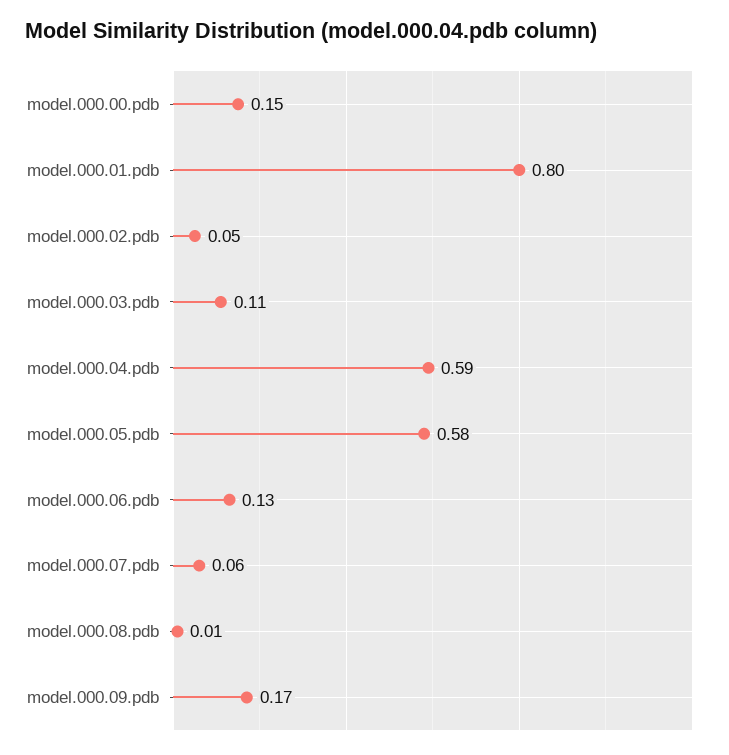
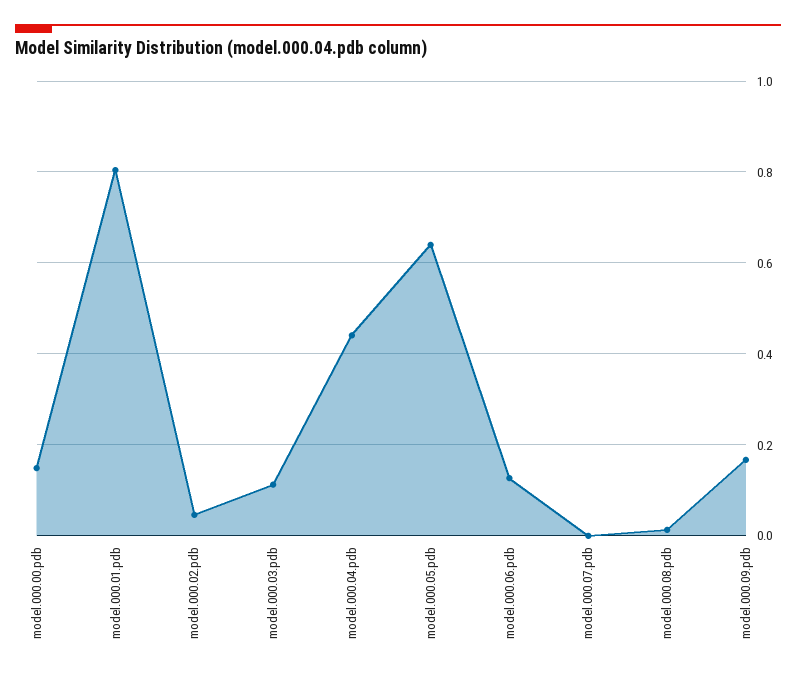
model.000.04.pdb: 0.59 -> 0.44
model.000.05.pdb: 0.58 -> 0.64
model.000.07.pdb: 0.06 -> 0

